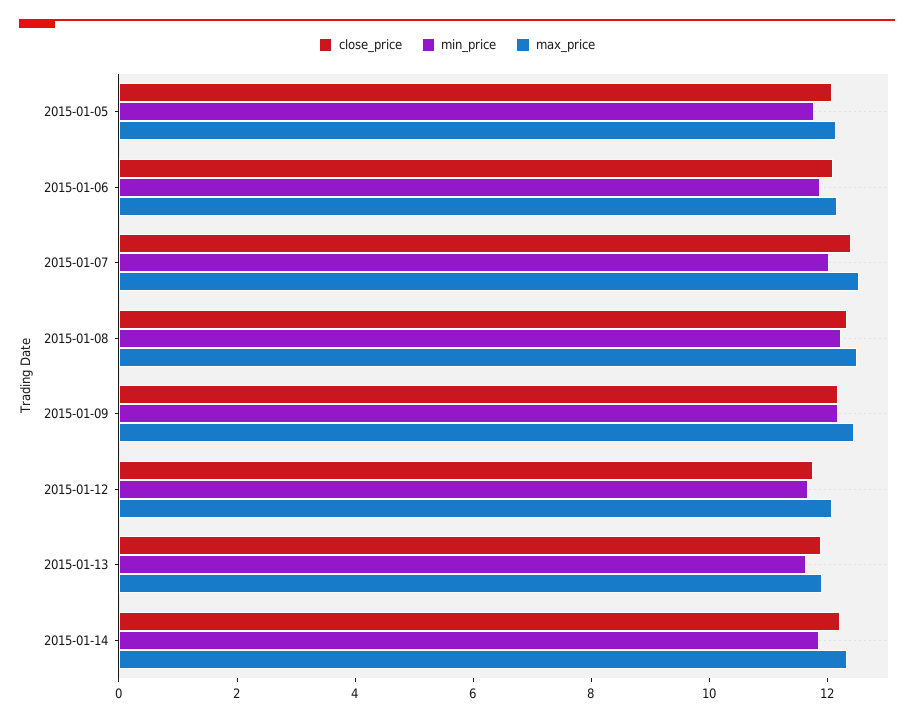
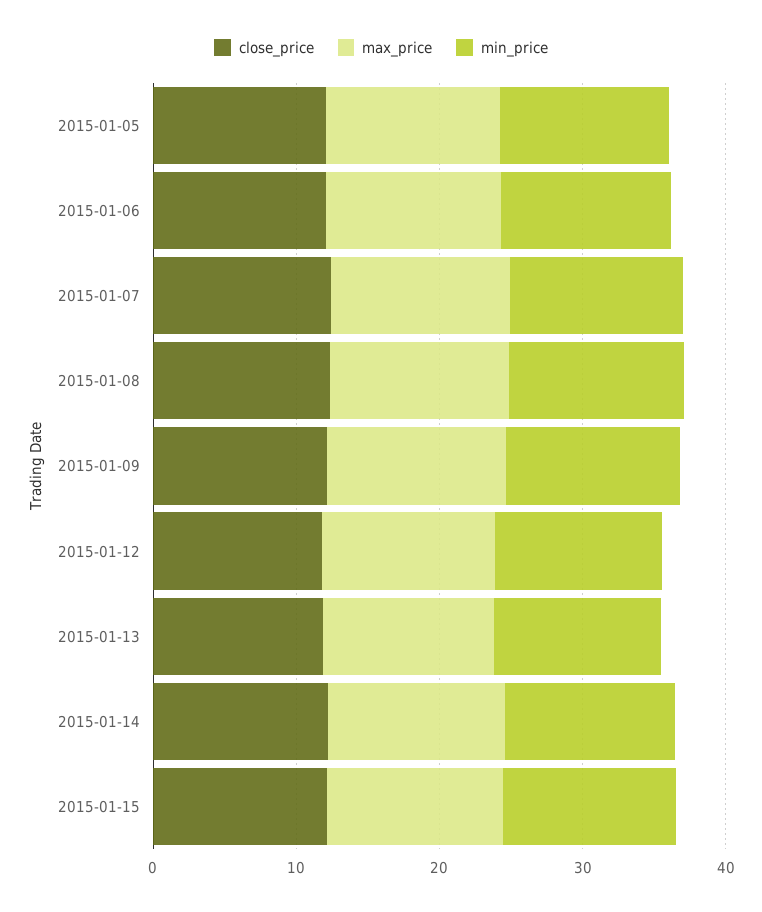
close_price, 2015-01-15: none -> 12
max_price, 2015-01-15: none -> 12
min_price, 2015-01-15: none -> 12

